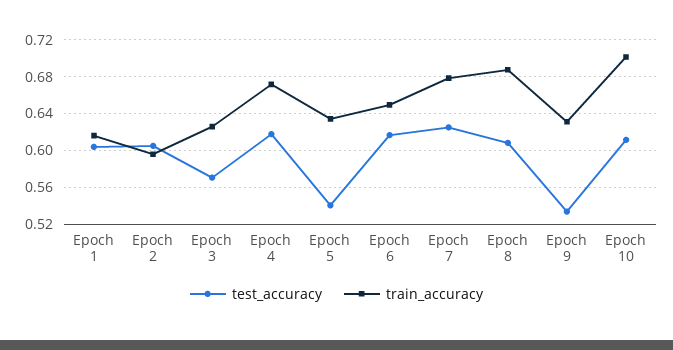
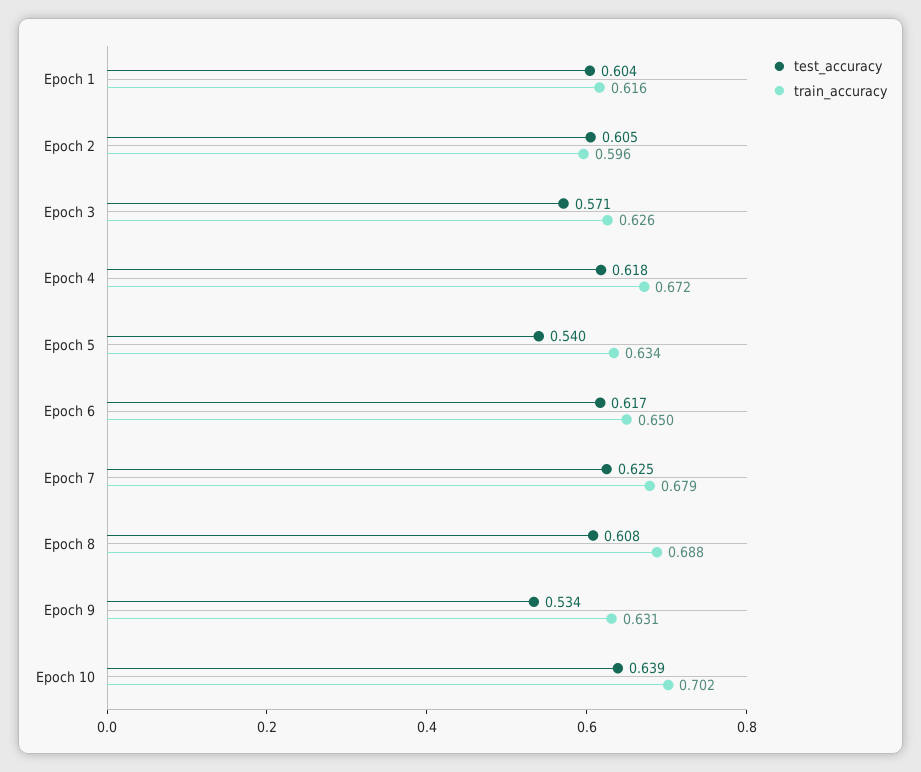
test_accuracy, Epoch 10: 0.61 -> 0.639

